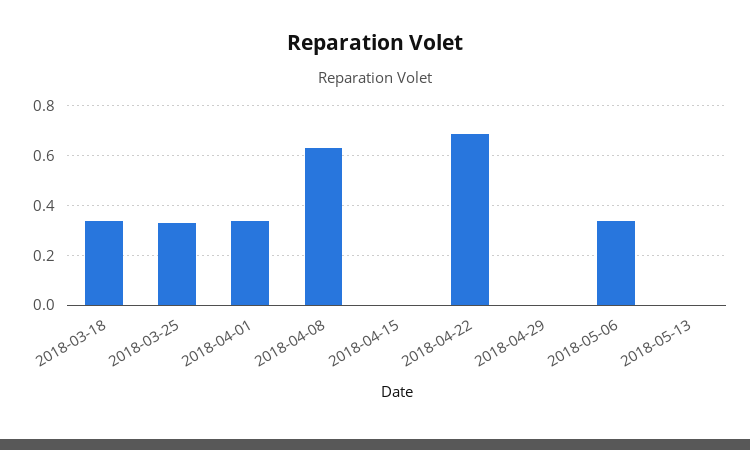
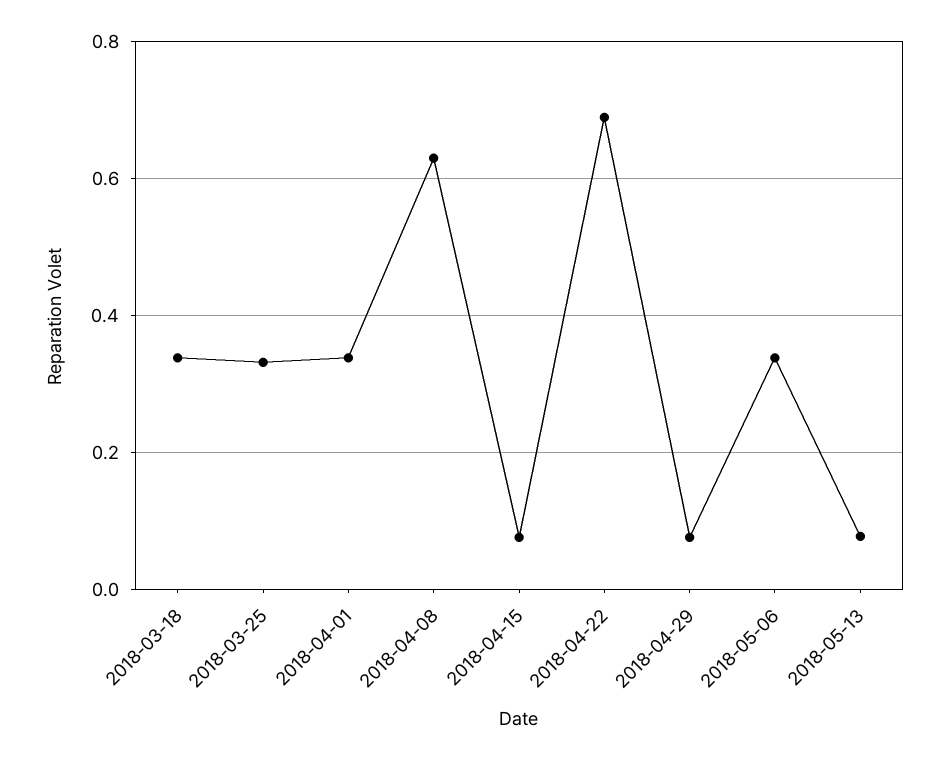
2018-04-15: 0 -> 0.08
2018-04-29: 0 -> 0.08
2018-05-13: 0 -> 0.08

